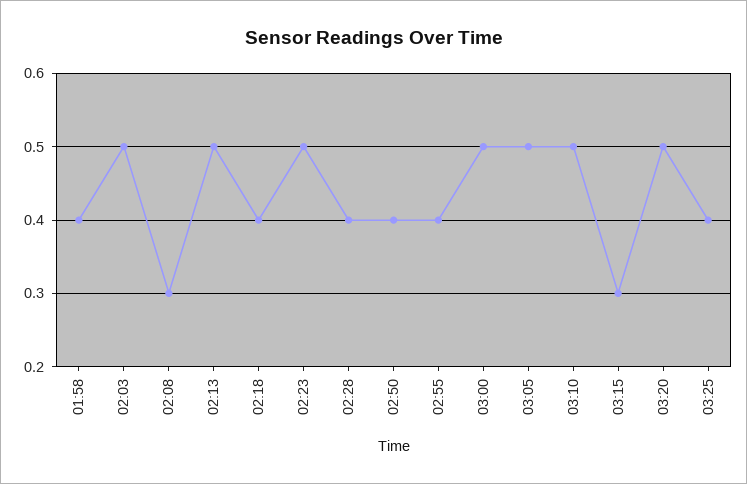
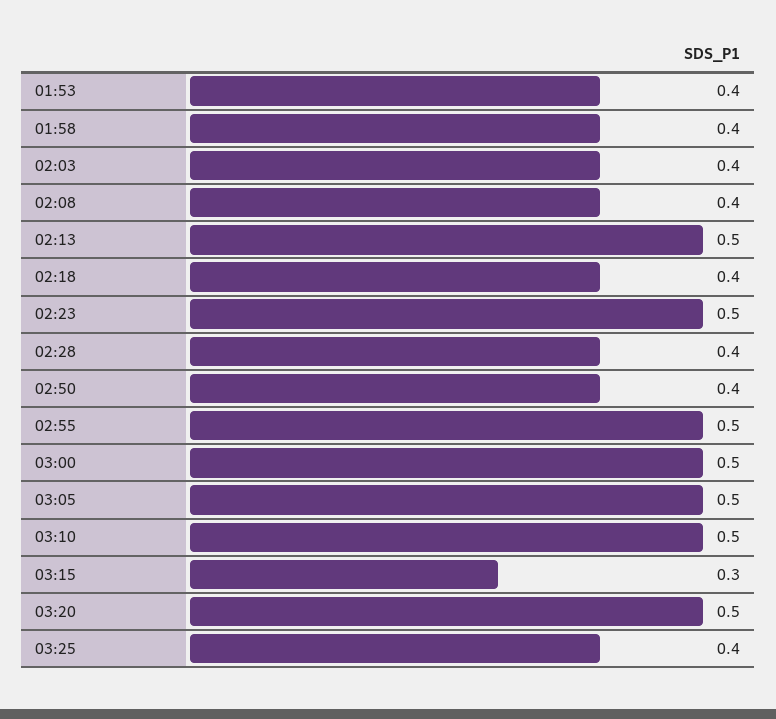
02:03: 0.5 -> 0.4
02:08: 0.3 -> 0.4
02:55: 0.4 -> 0.5
01:53: none -> 0.4

